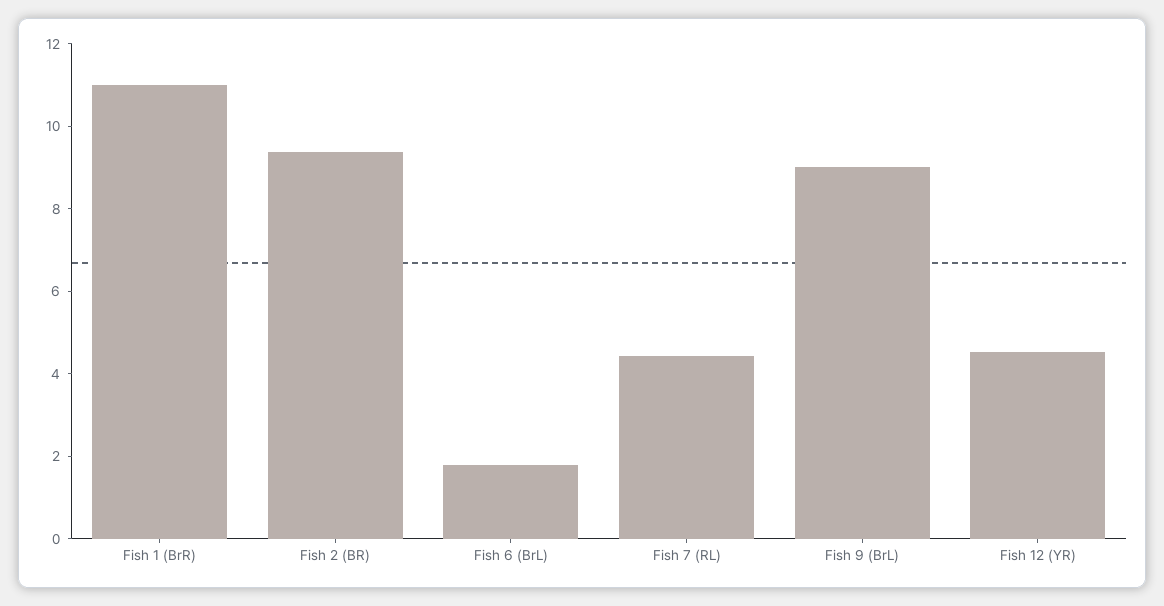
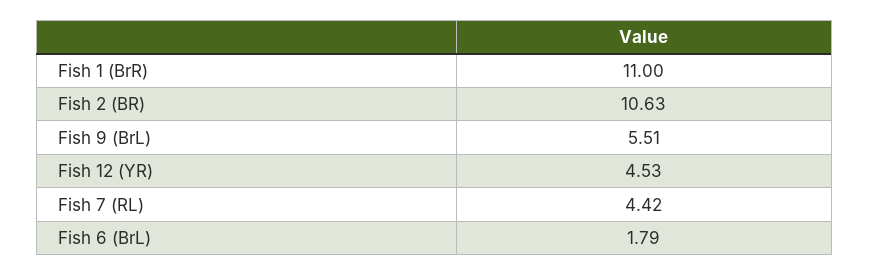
Fish 2 (BR): 9.5 -> 10.63
Fish 9 (BrL): 9 -> 5.51

